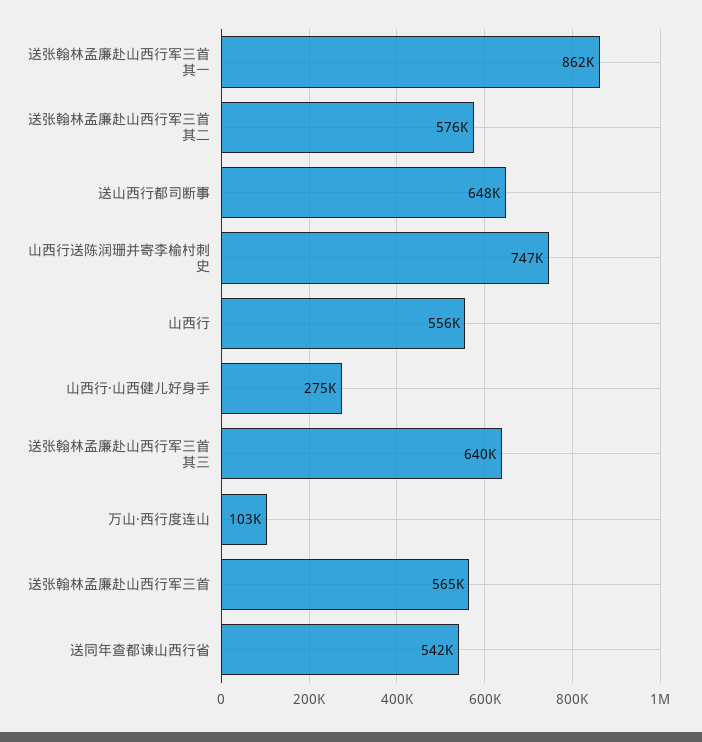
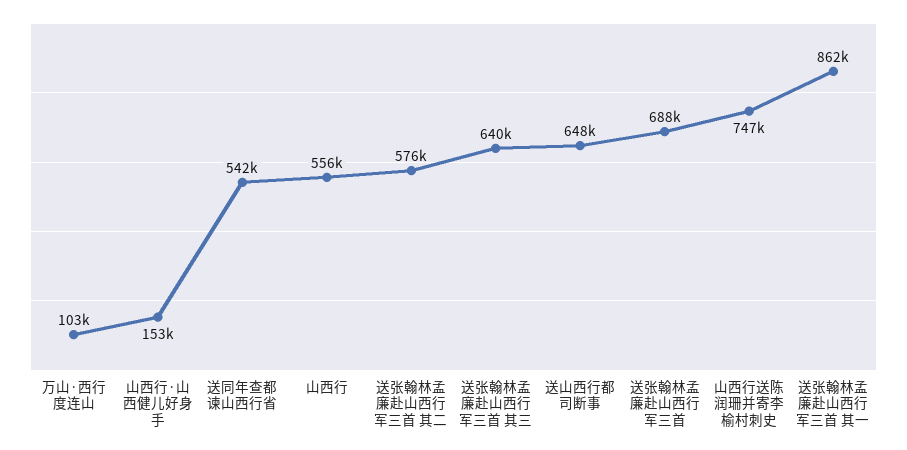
山西行·山西健儿好身手: 275000 -> 153000
送张翰林孟廉赴山西行军三首: 565000 -> 688000

